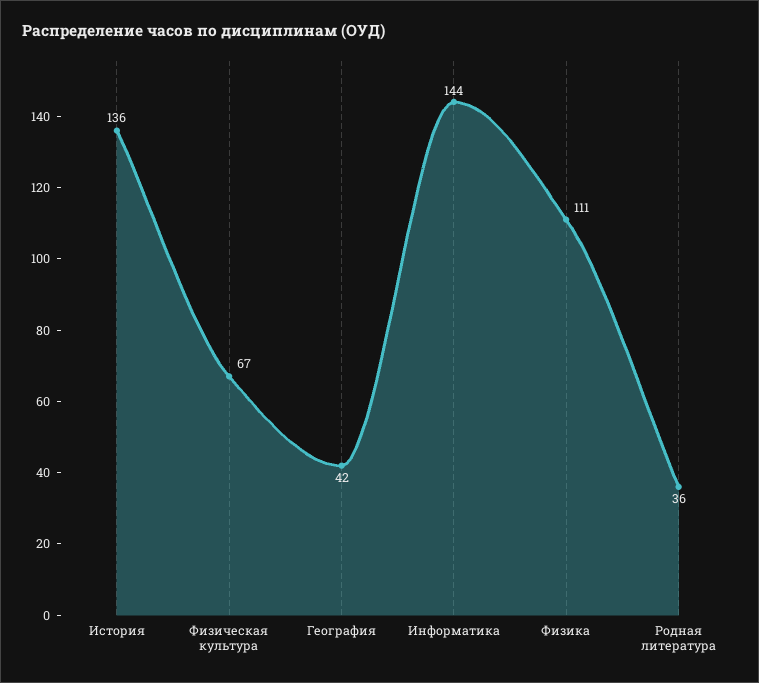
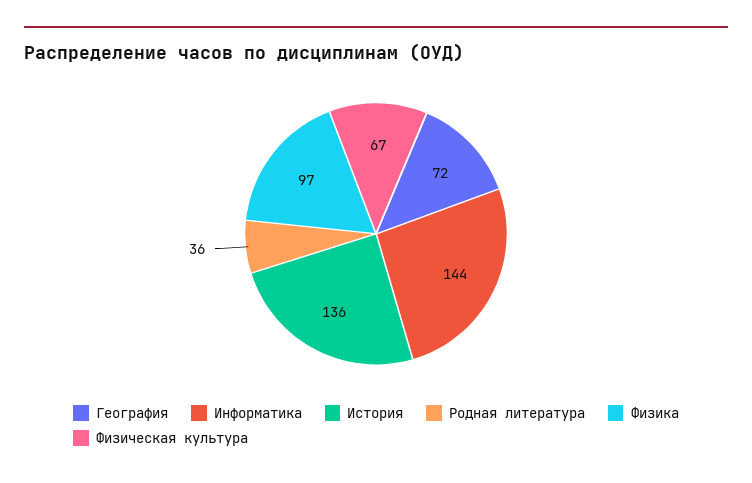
География: 42 -> 72
Физика: 111 -> 97

